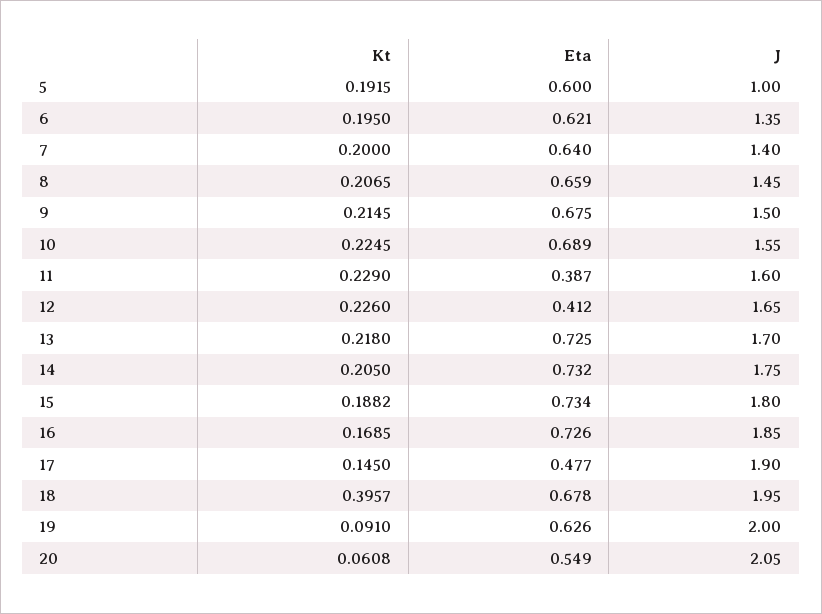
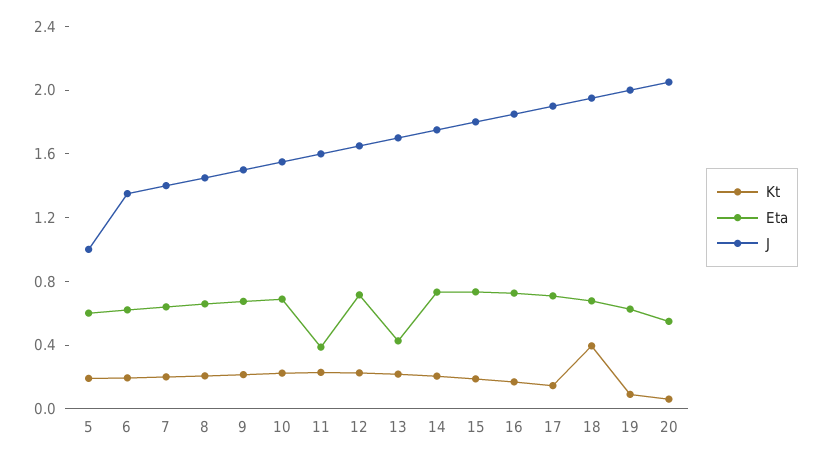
Eta, 12: 0.412 -> 0.7
Eta, 13: 0.725 -> 0.4
Eta, 17: 0.477 -> 0.7

